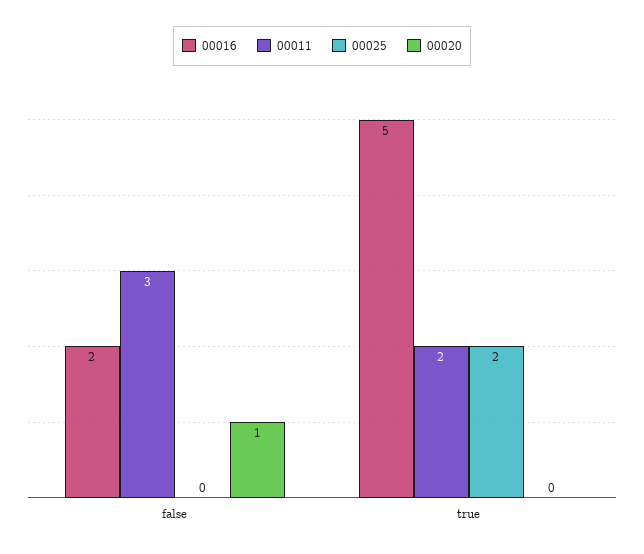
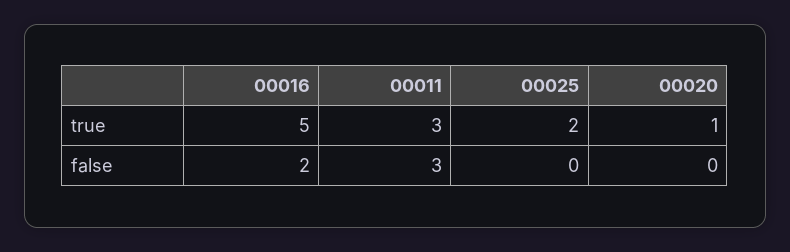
00020, false: 1 -> 0
00011, true: 2 -> 3
00020, true: 0 -> 1

